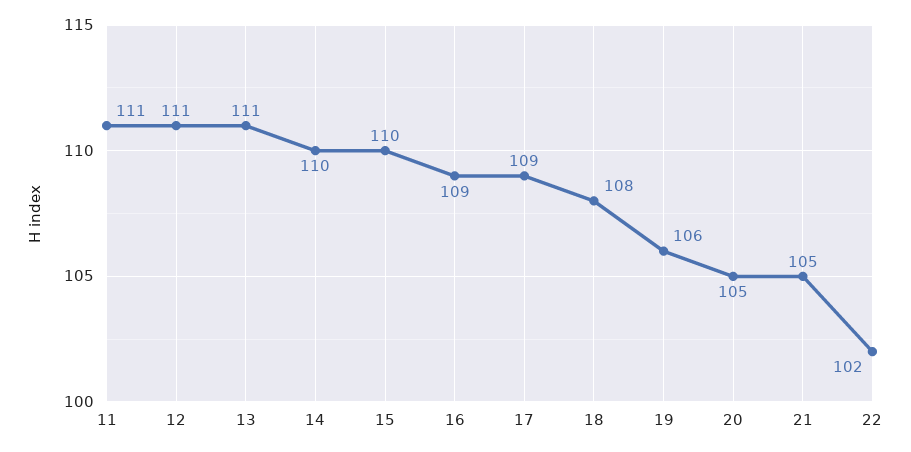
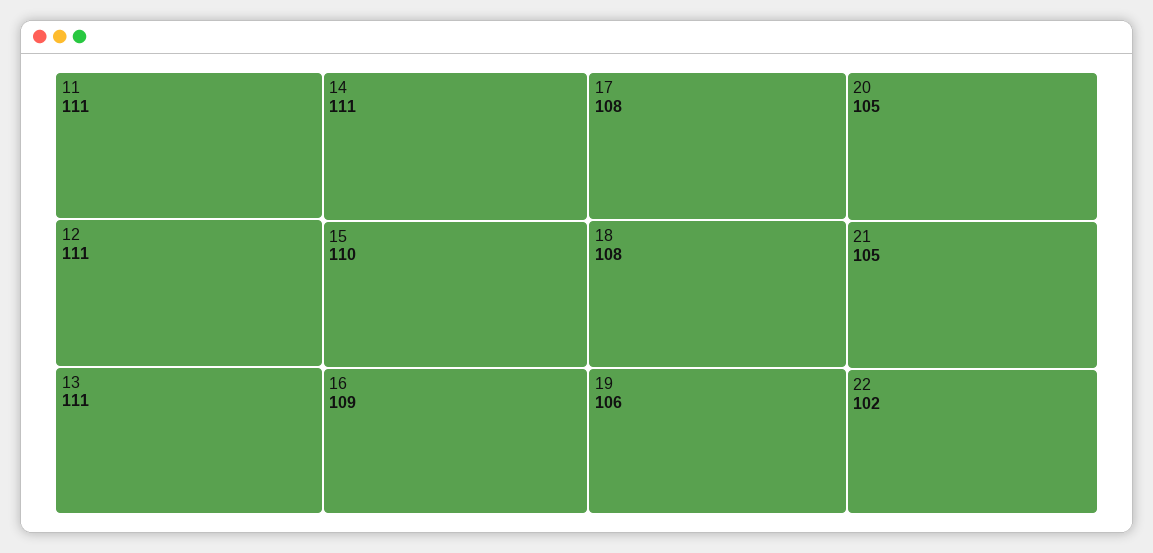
14: 110 -> 111
17: 109 -> 108

